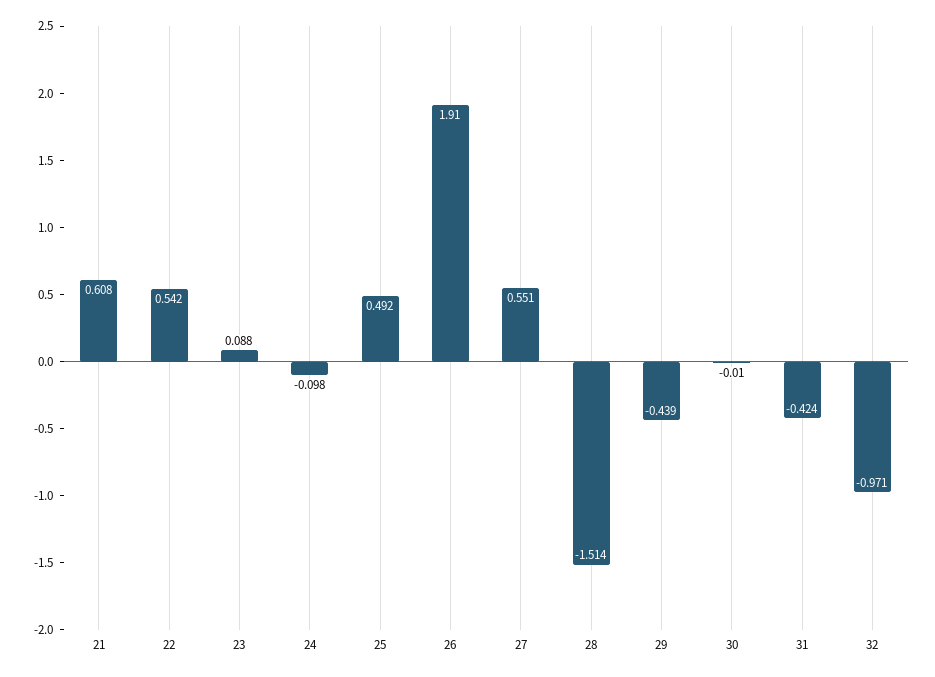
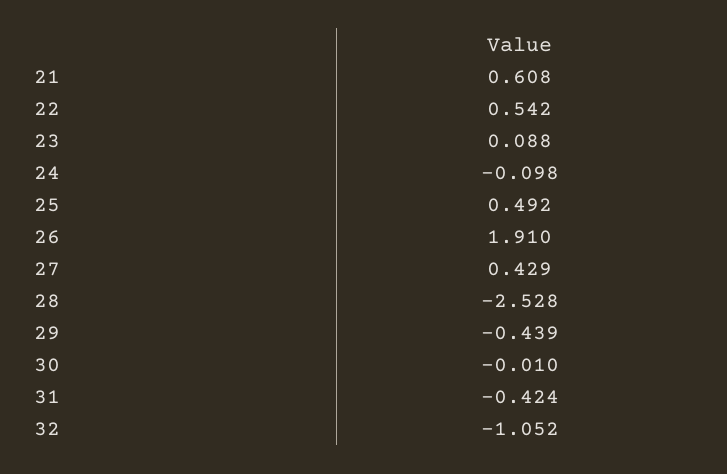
27: 0.551 -> 0.429
28: -1.514 -> -2.528
32: -0.971 -> -1.052

